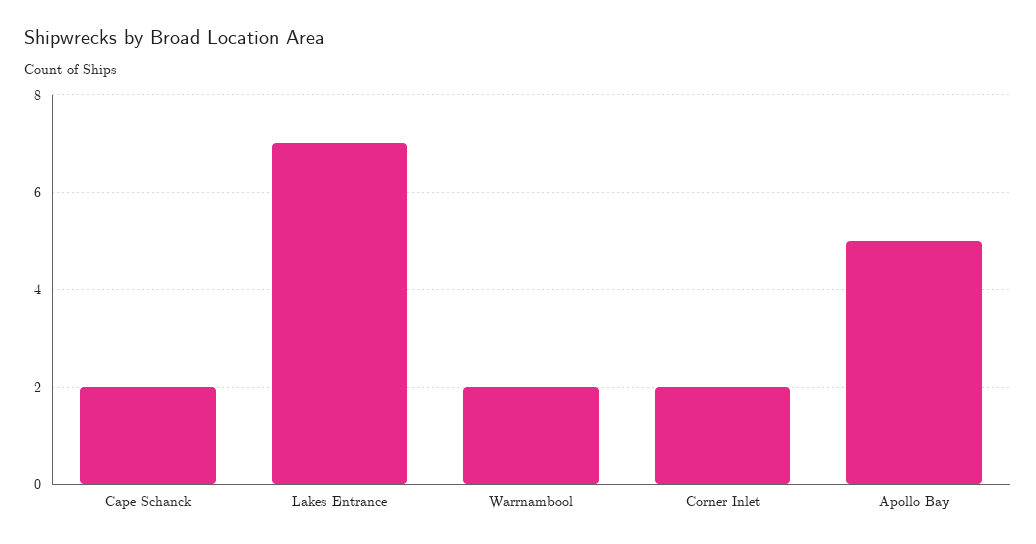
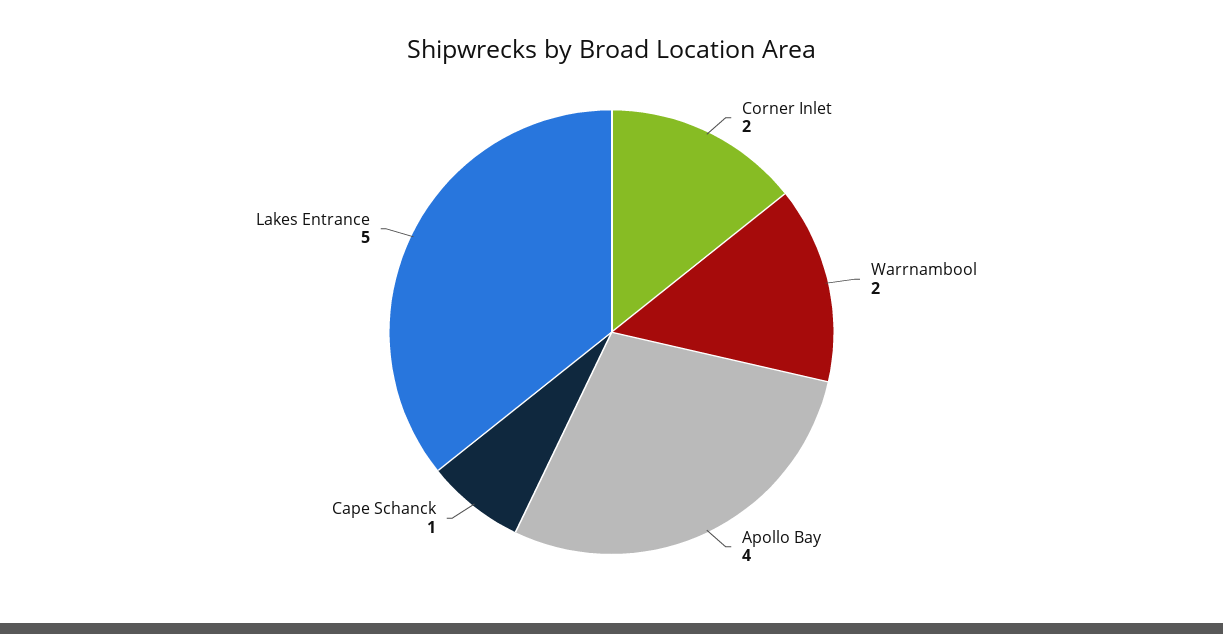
Cape Schanck: 2 -> 1
Lakes Entrance: 7 -> 5
Apollo Bay: 5 -> 4

